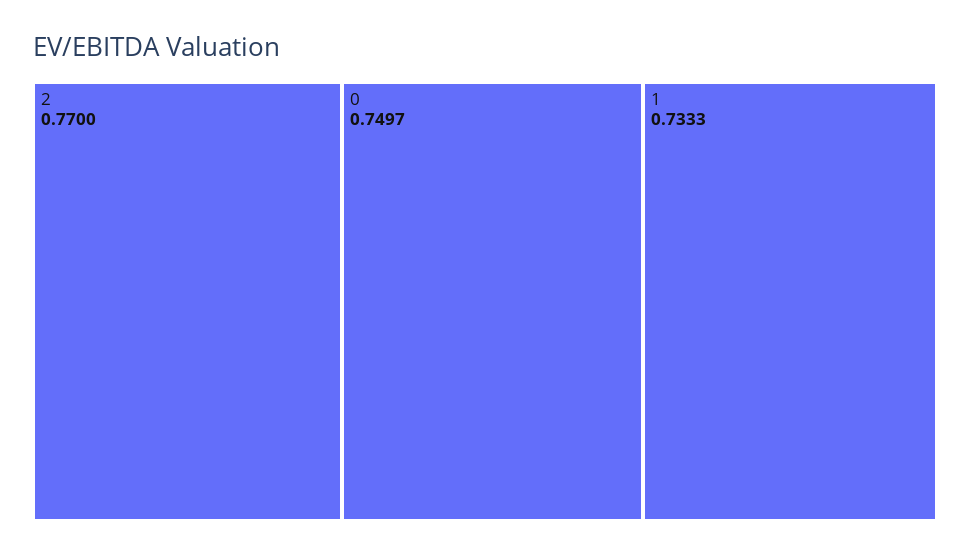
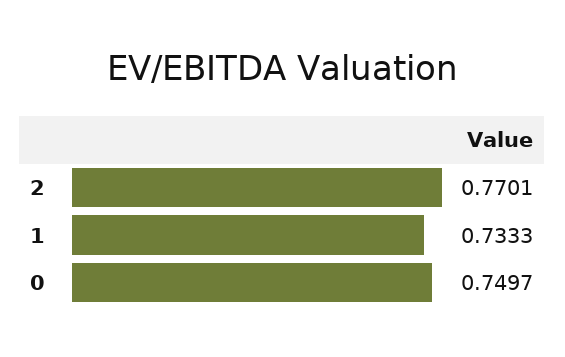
2: 0.77 -> 0.7701

